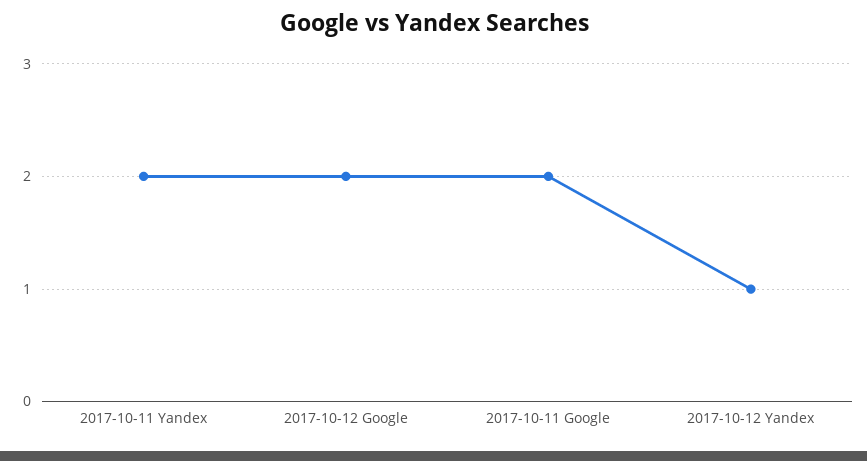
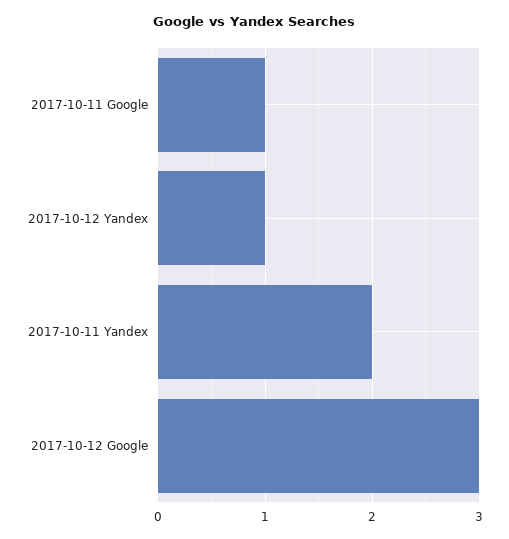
2017-10-12 Google: 2 -> 3
2017-10-11 Google: 2 -> 1

